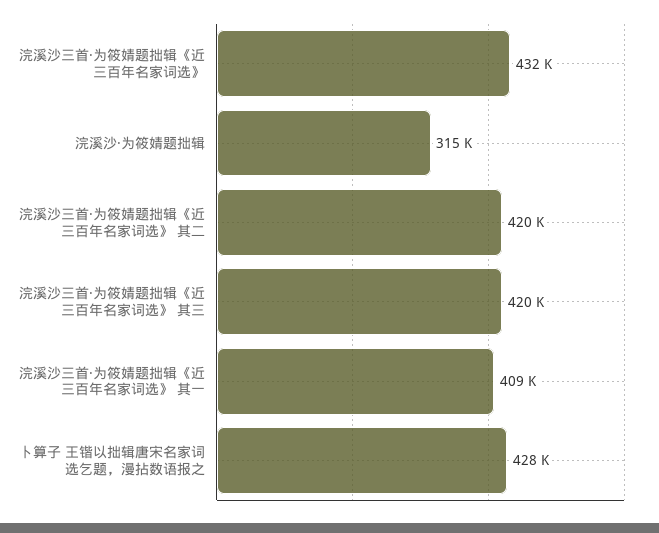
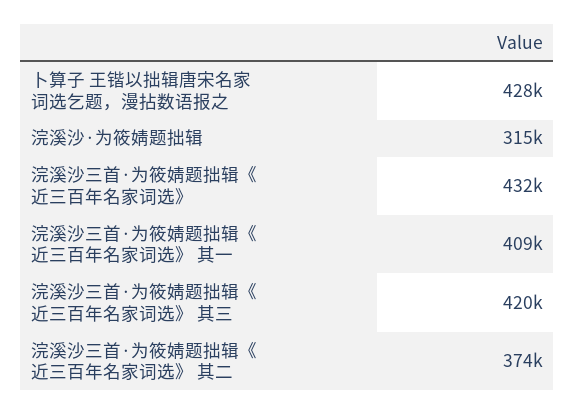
浣溪沙三首·为筱婧题拙辑《近三百年名家词选》 其二: 420000 -> 374000

